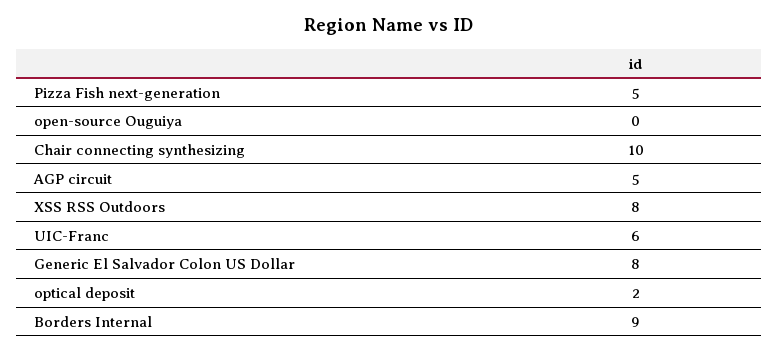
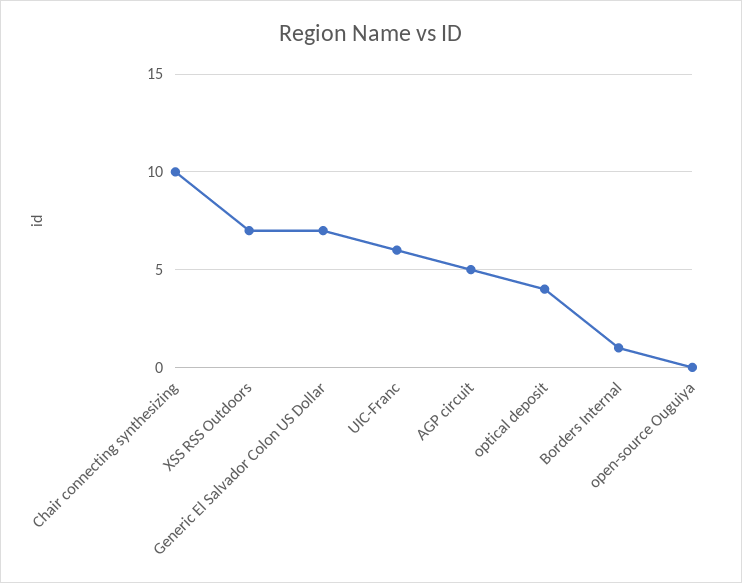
Pizza Fish next-generation: 5 -> none
XSS RSS Outdoors: 8 -> 7
Generic El Salvador Colon US Dollar: 8 -> 7
optical deposit: 2 -> 4
Borders Internal: 9 -> 1

